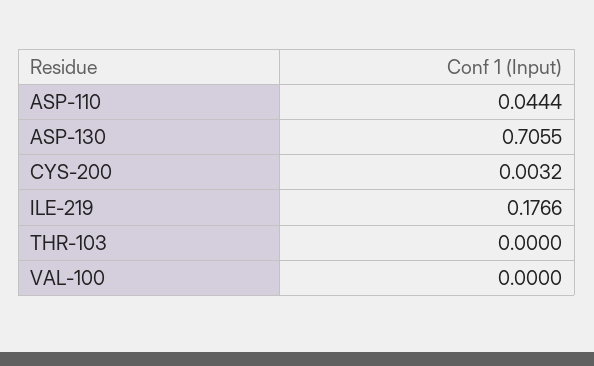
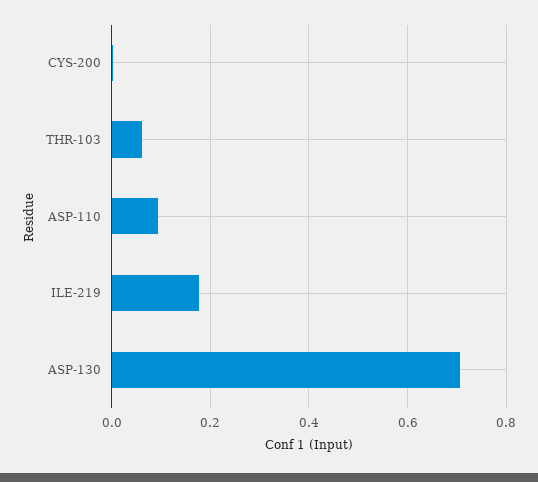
ASP-110: 0.0444 -> 0.1
THR-103: 0 -> 0.06
VAL-100: 0 -> none

